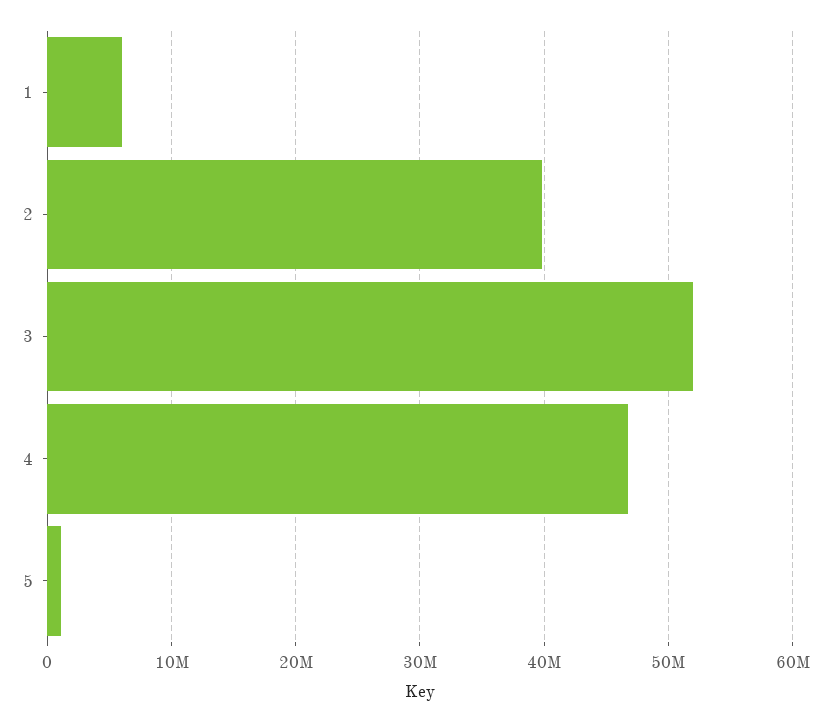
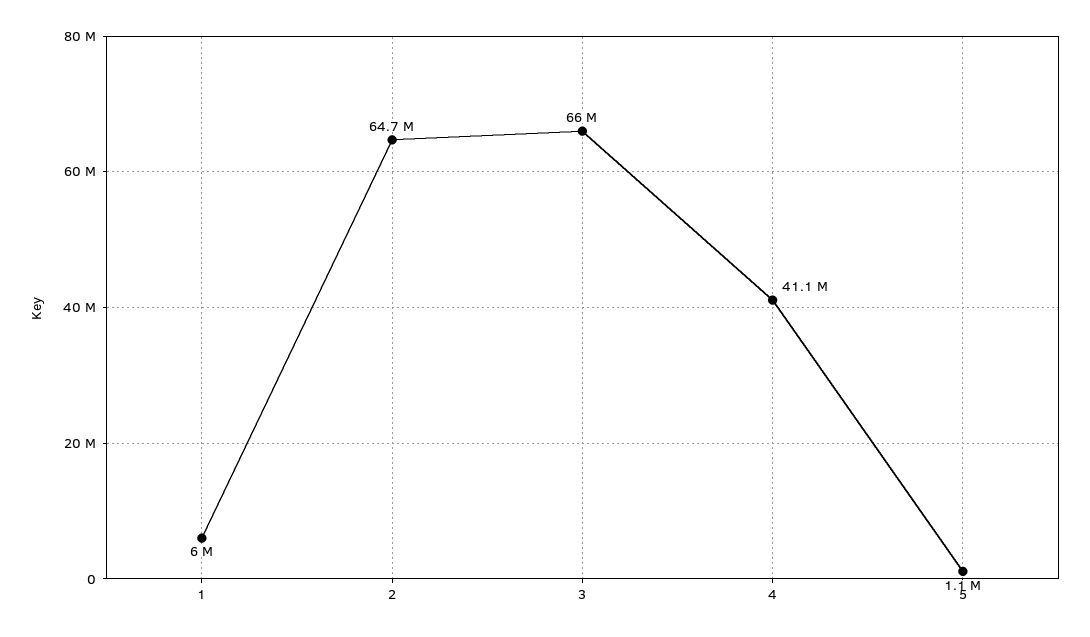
2: 40000000 -> 64700000
3: 52000000 -> 66000000
4: 47000000 -> 41100000

